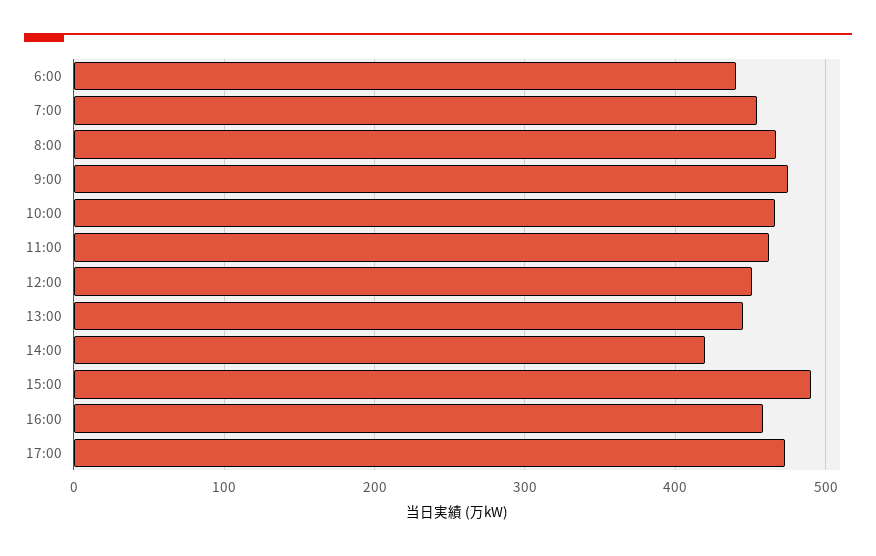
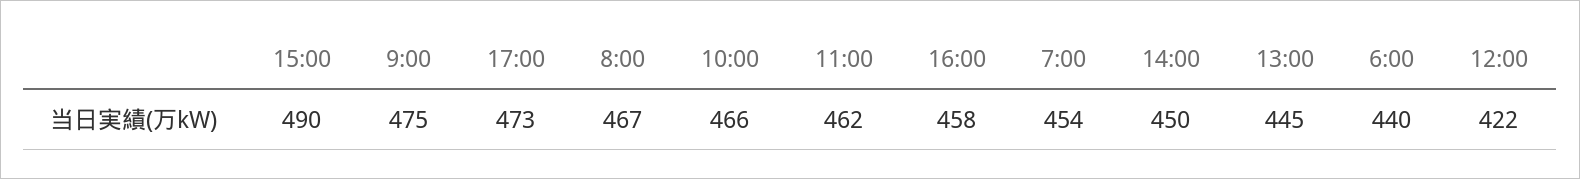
12:00: 450 -> 422
14:00: 420 -> 450

